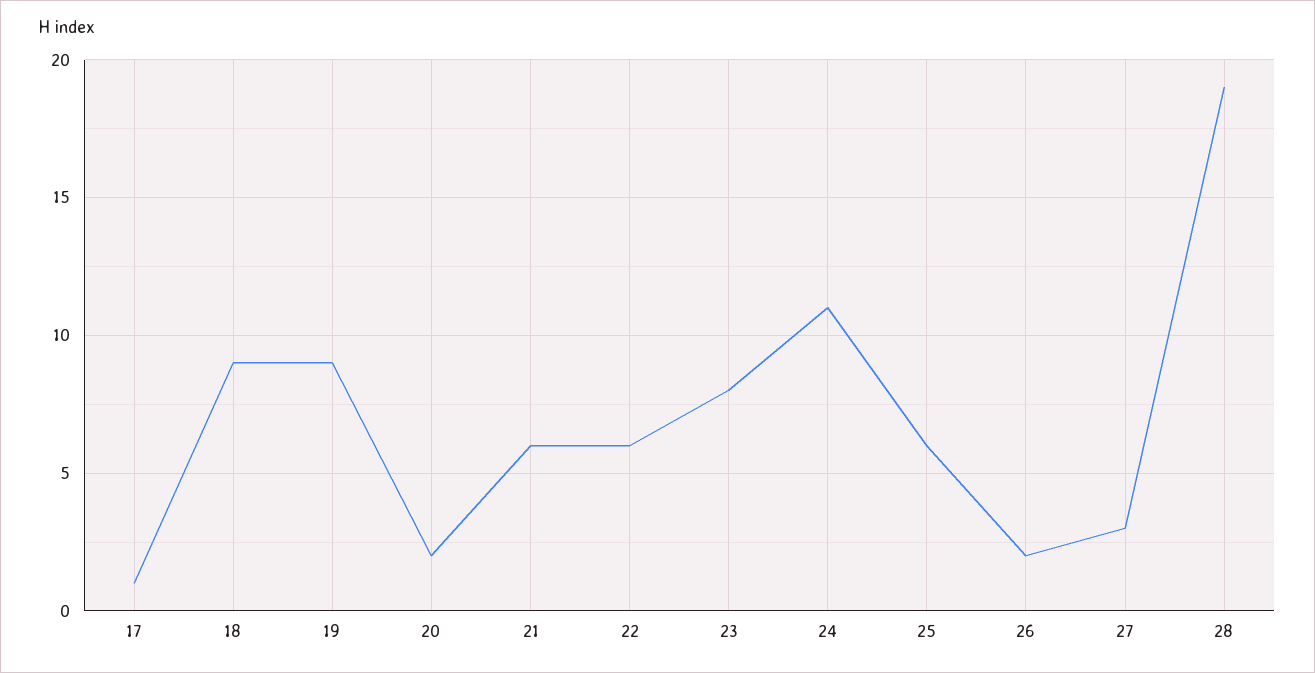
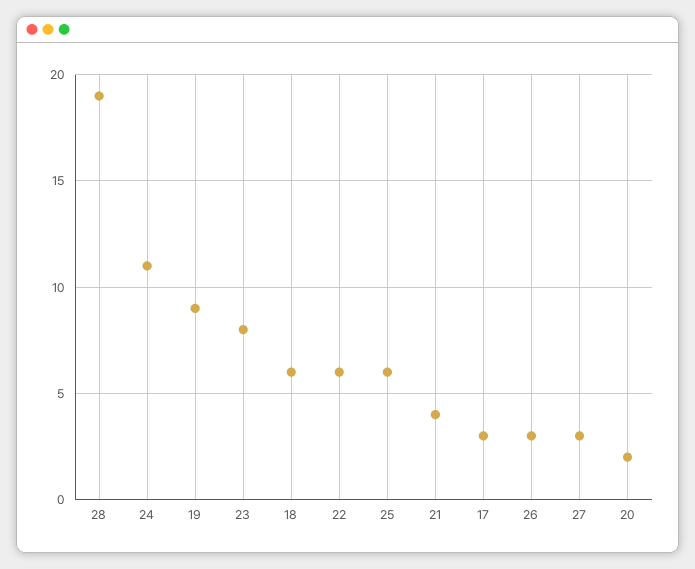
17: 1 -> 3
18: 9 -> 6
21: 6 -> 4
26: 2 -> 3

